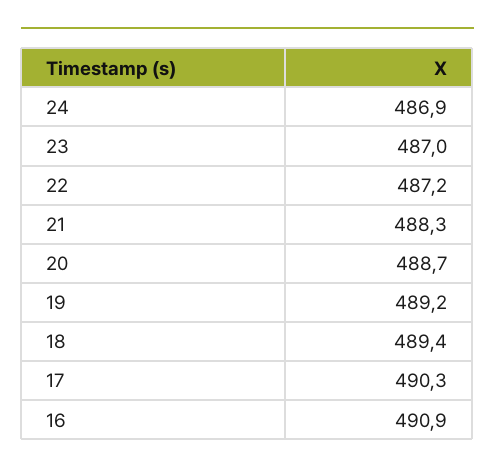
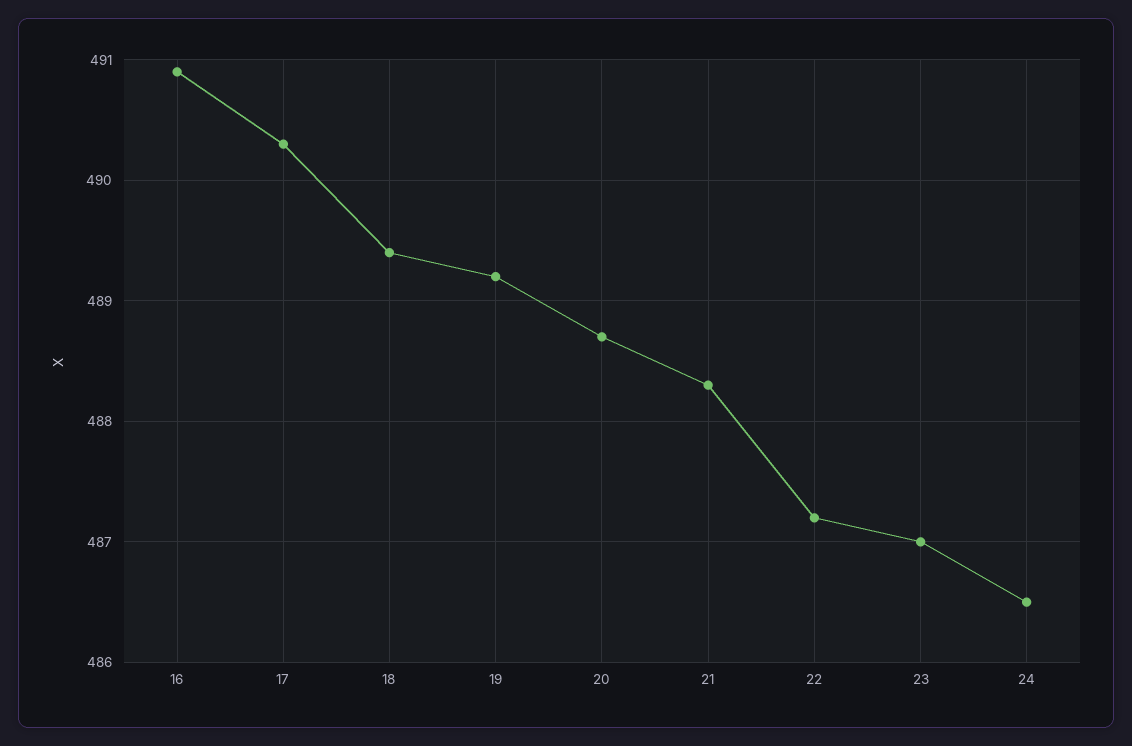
24: 486.9 -> 486.5

